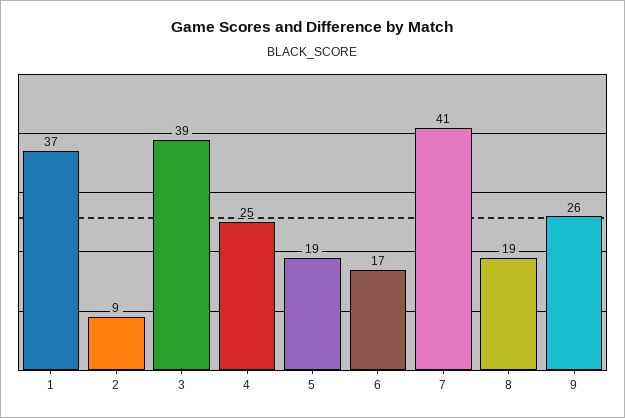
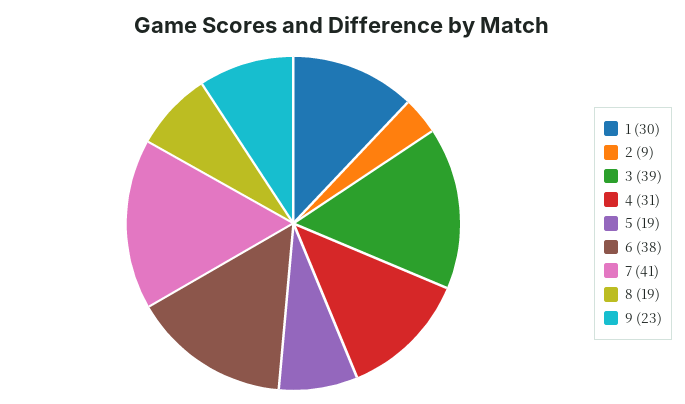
1: 37 -> 30
4: 25 -> 31
6: 17 -> 38
9: 26 -> 23

